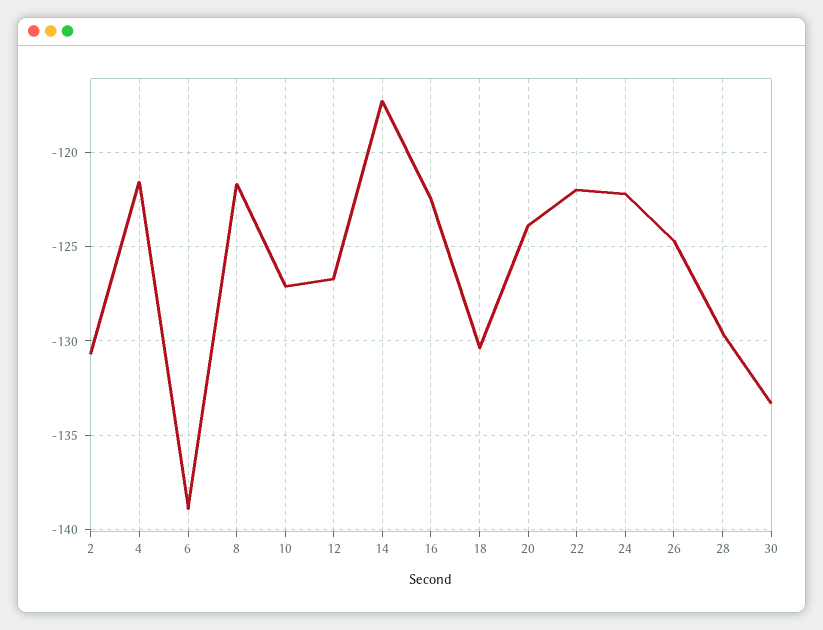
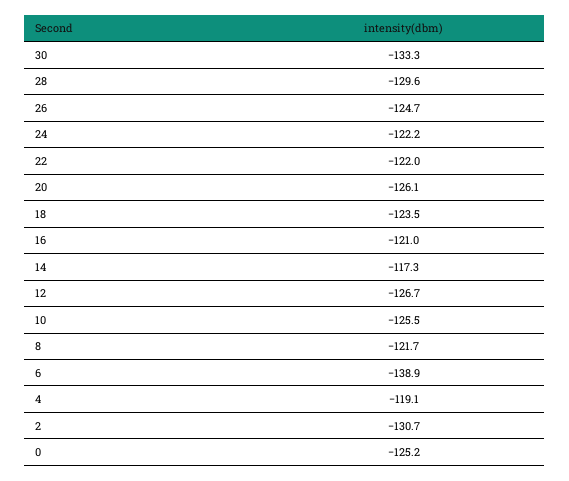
4: -121.5 -> -119.1
10: -127 -> -125.5
16: -122.5 -> -121
18: -130.5 -> -123.5
20: -124 -> -126.1
0: none -> -125.2

